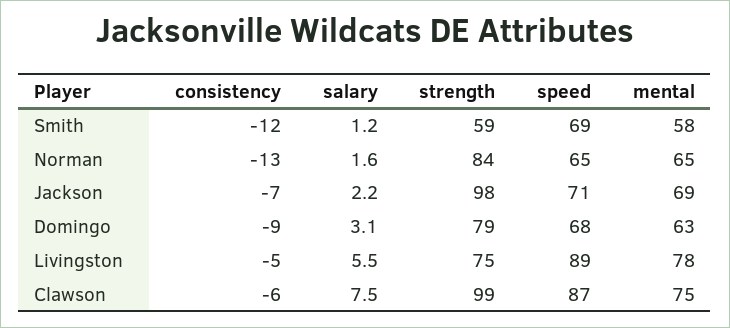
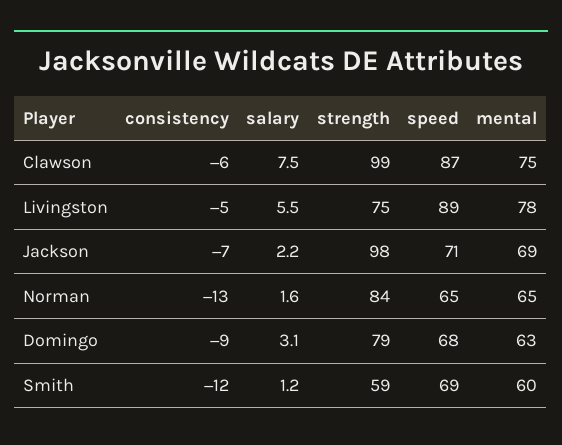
mental, Smith: 58 -> 60

